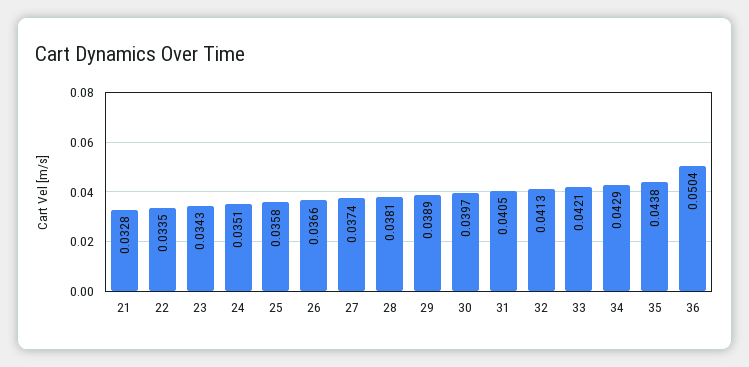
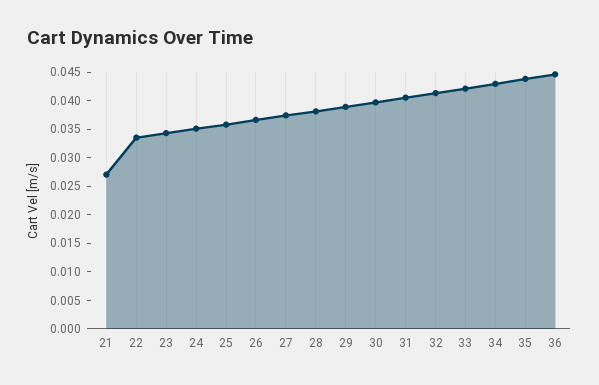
21: 0.0328 -> 0.0275
36: 0.0504 -> 0.045

